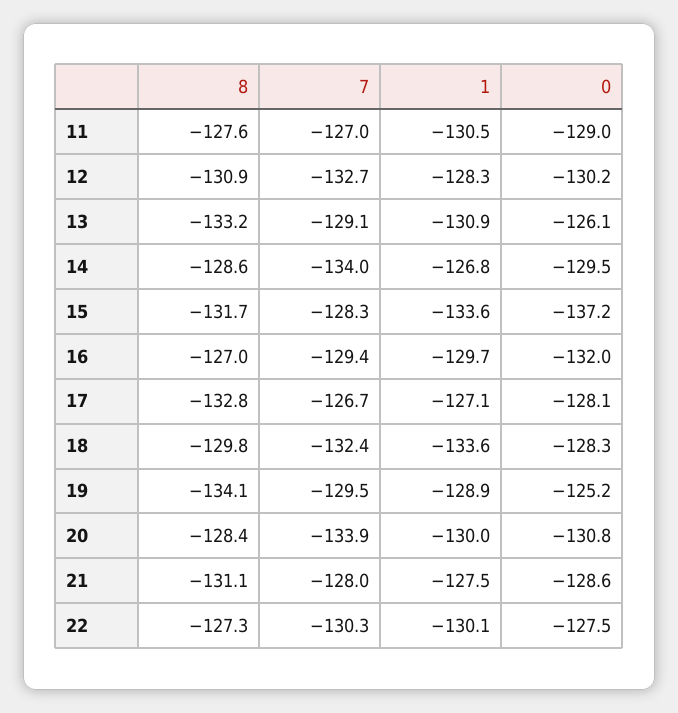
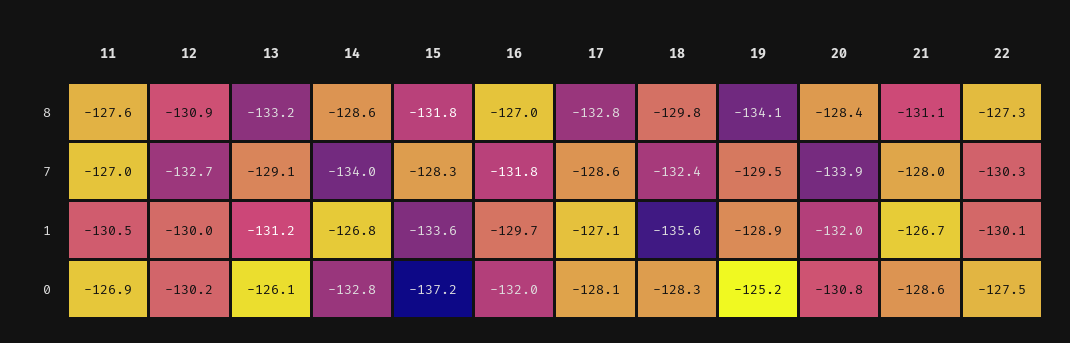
0, 11: -129 -> -126.9
1, 12: -128.3 -> -130
1, 13: -130.9 -> -131.2
0, 14: -129.5 -> -132.8
8, 15: -131.7 -> -131.8
7, 16: -129.4 -> -131.8
7, 17: -126.7 -> -128.6
1, 18: -133.6 -> -135.6
1, 20: -130 -> -132
1, 21: -127.5 -> -126.7

